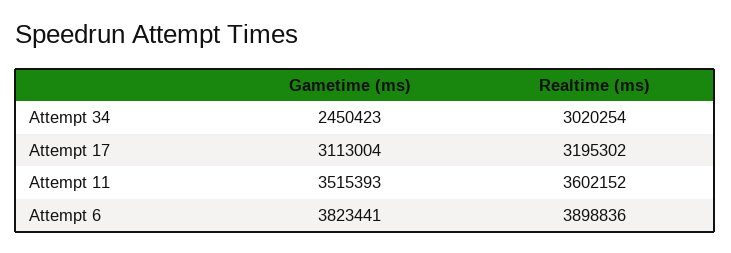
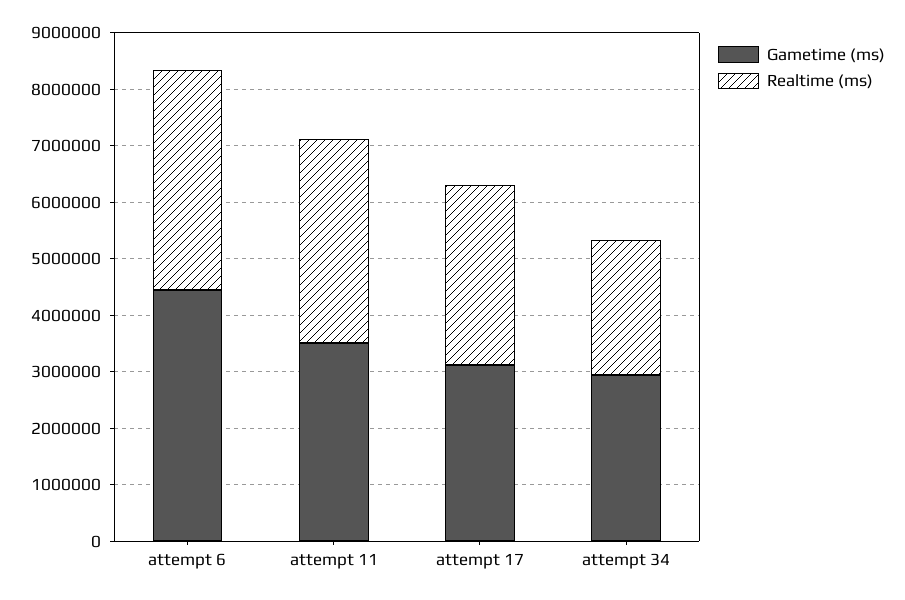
Gametime (ms), Attempt 34: 2450423 -> 3000000
Realtime (ms), Attempt 34: 3020254 -> 2400000
Gametime (ms), Attempt 6: 3823441 -> 4400000

